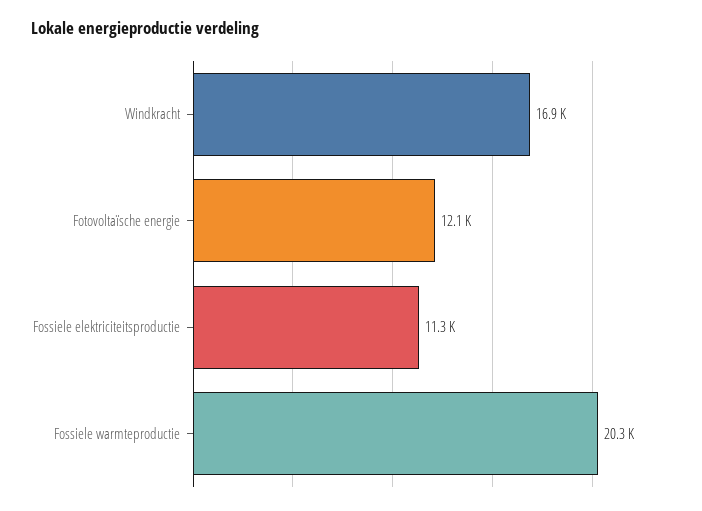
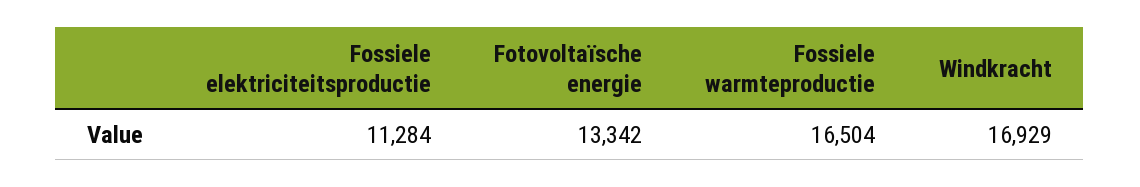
Fotovoltaïsche energie: 12100 -> 13342
Fossiele warmteproductie: 20300 -> 16504

